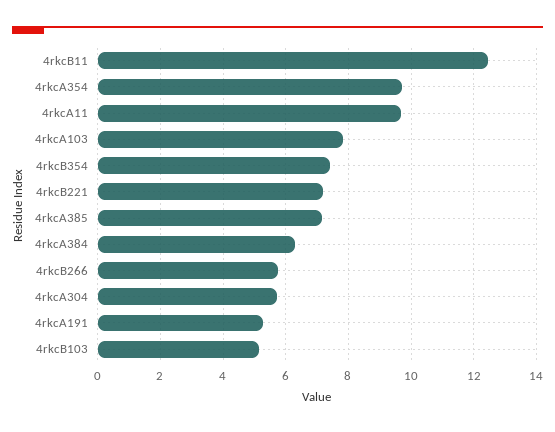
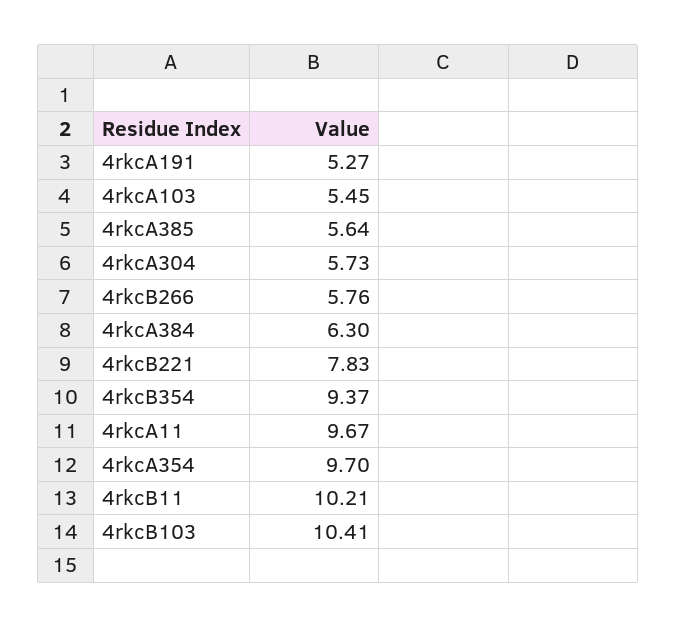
4rkcB11: 12.4 -> 10.21
4rkcA103: 7.8 -> 5.45
4rkcB354: 7.4 -> 9.37
4rkcB221: 7.2 -> 7.83
4rkcA385: 7.2 -> 5.64
4rkcB103: 5.2 -> 10.41

